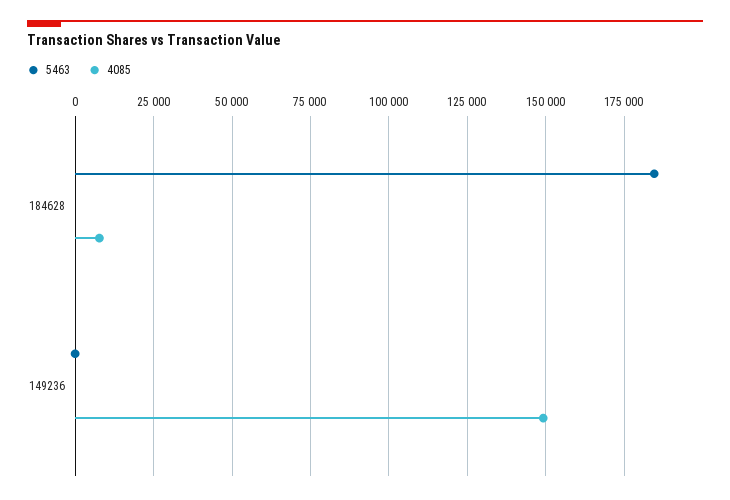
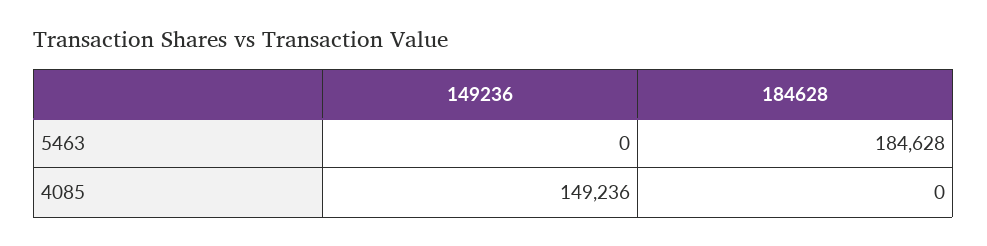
4085, 184628: 7500 -> 0

